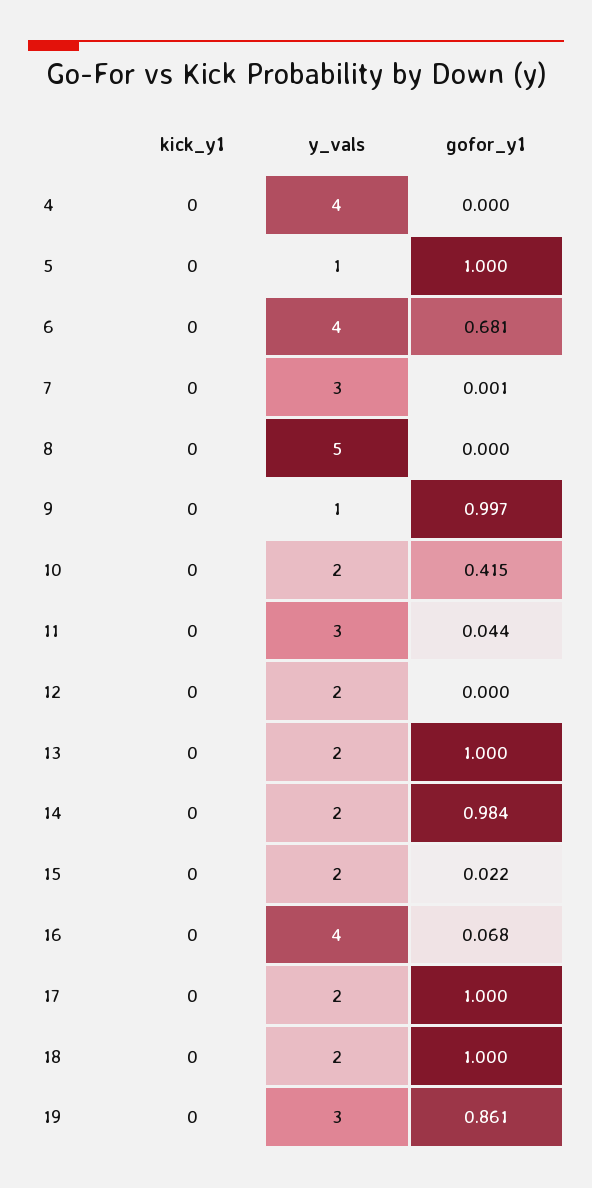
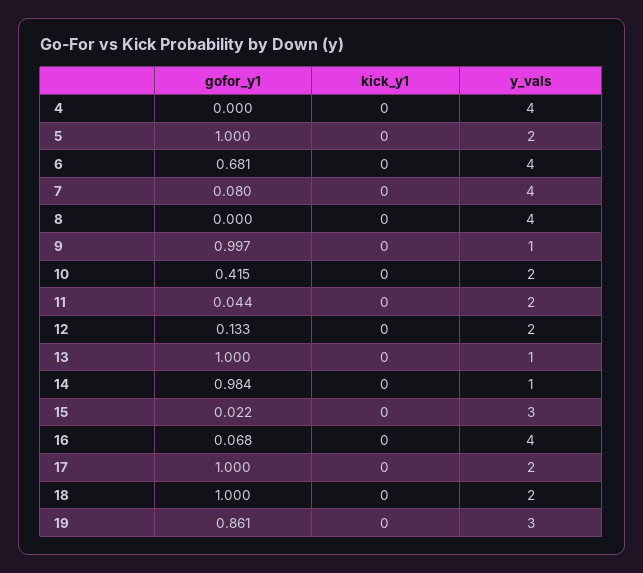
y_vals, 5: 1 -> 2
y_vals, 7: 3 -> 4
gofor_y1, 7: 0.001 -> 0.08
y_vals, 8: 5 -> 4
y_vals, 11: 3 -> 2
gofor_y1, 12: 0 -> 0.133
y_vals, 13: 2 -> 1
y_vals, 14: 2 -> 1
y_vals, 15: 2 -> 3

